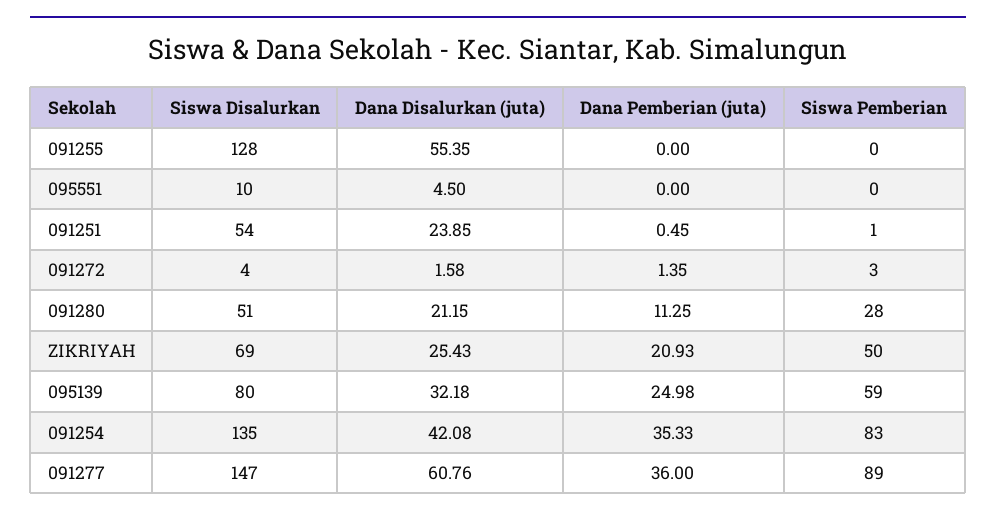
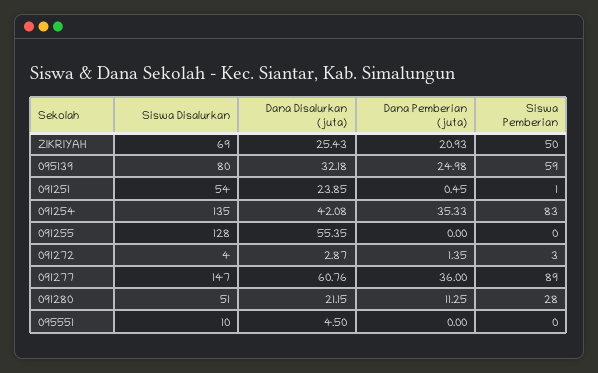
Dana Disalurkan (juta), 091272: 1.58 -> 2.87

